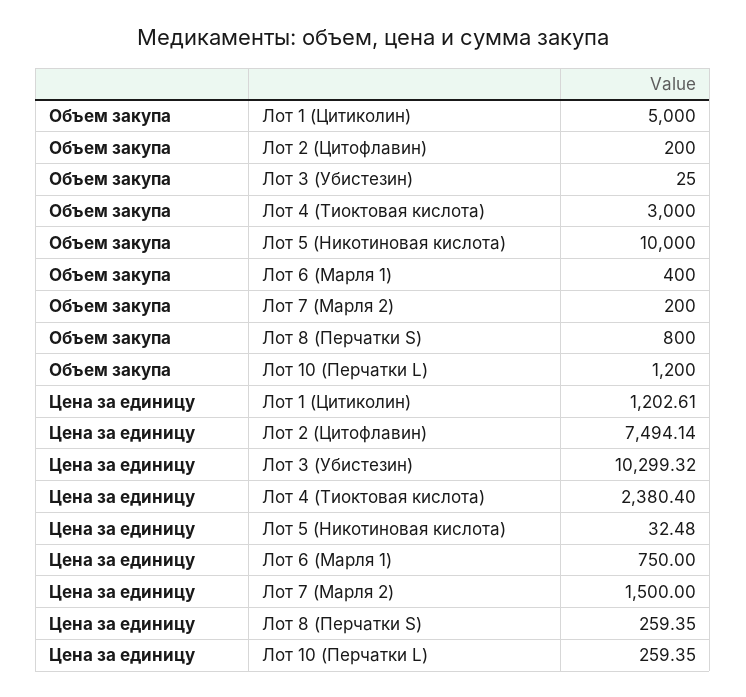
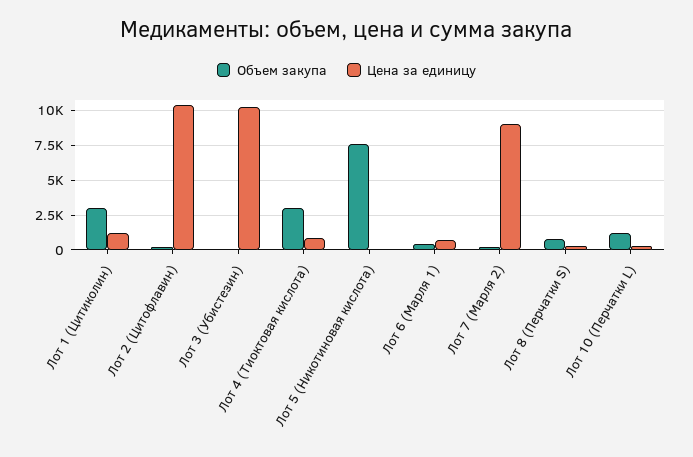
Объем закупа, Лот 1 (Цитиколин): 5000 -> 3000
Объем закупа, Лот 5 (Никотиновая кислота): 10000 -> 7500
Цена за единицу, Лот 2 (Цитофлавин): 7494.14 -> 10500
Цена за единицу, Лот 4 (Тиоктовая кислота): 2380.4 -> 1000
Цена за единицу, Лот 7 (Марля 2): 1500 -> 9000

